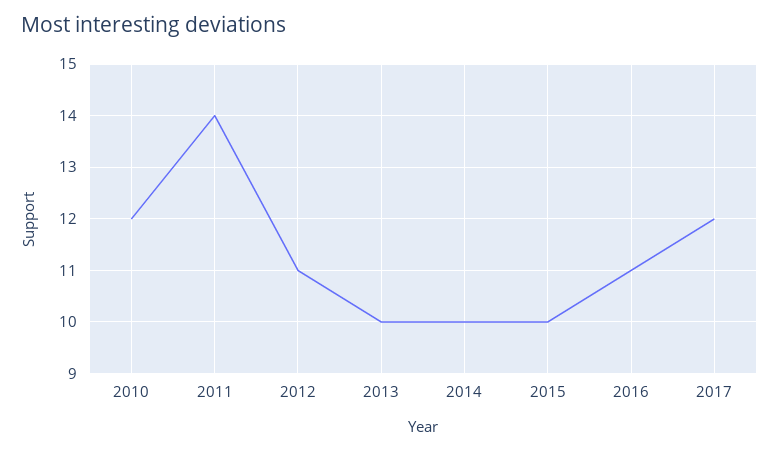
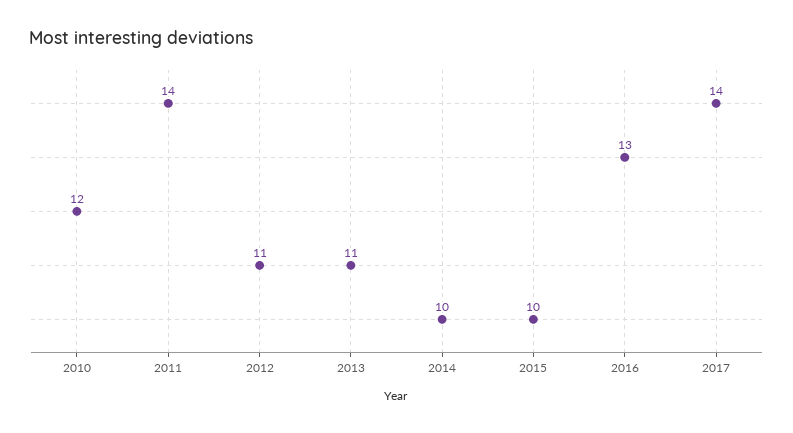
2013: 10 -> 11
2016: 11 -> 13
2017: 12 -> 14

